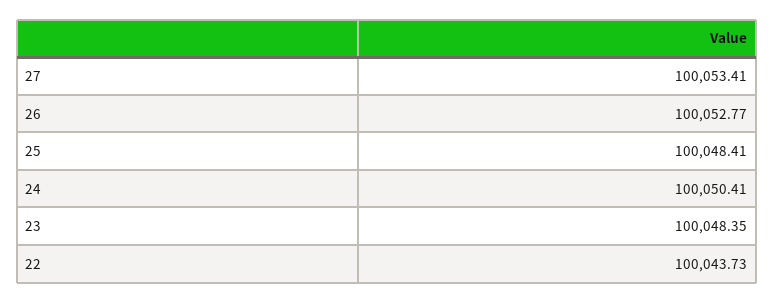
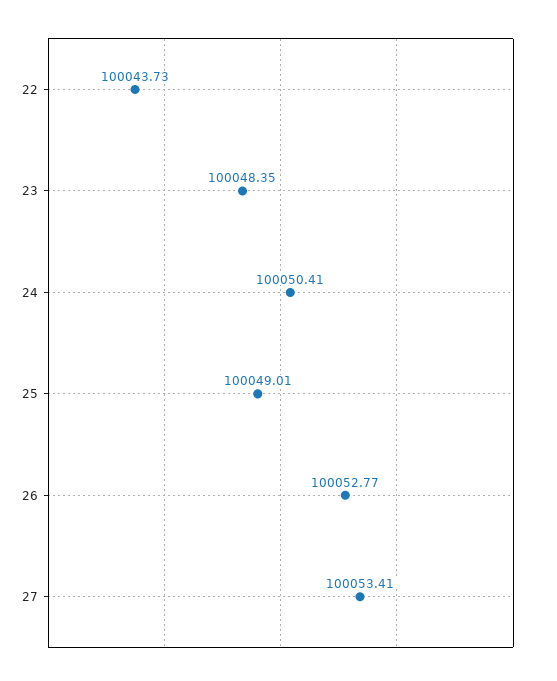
25: 100048.41 -> 100049.01

